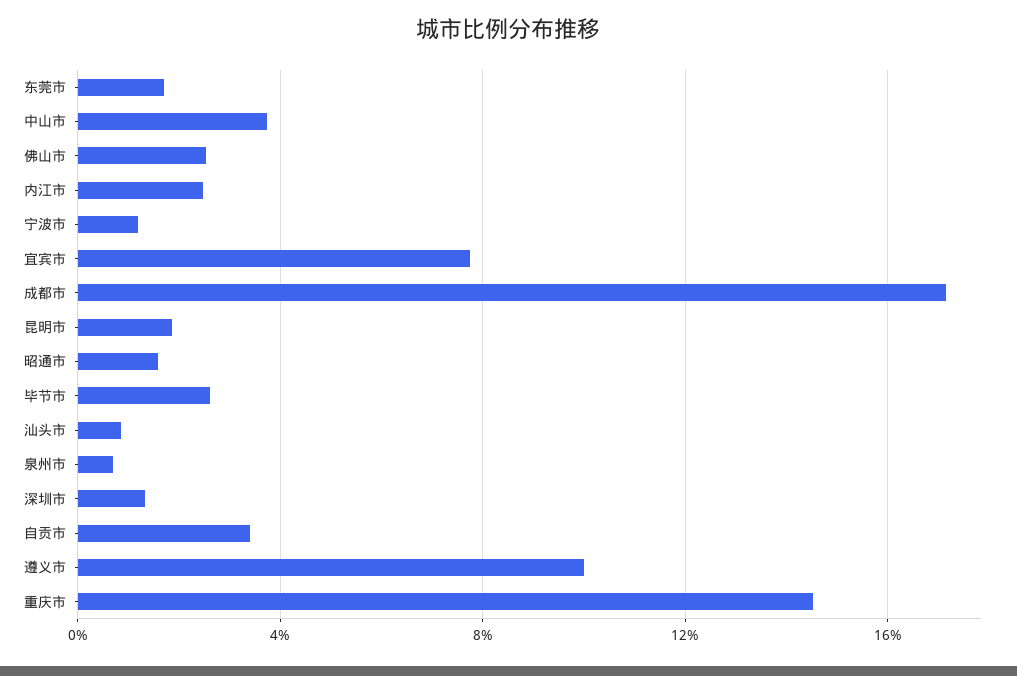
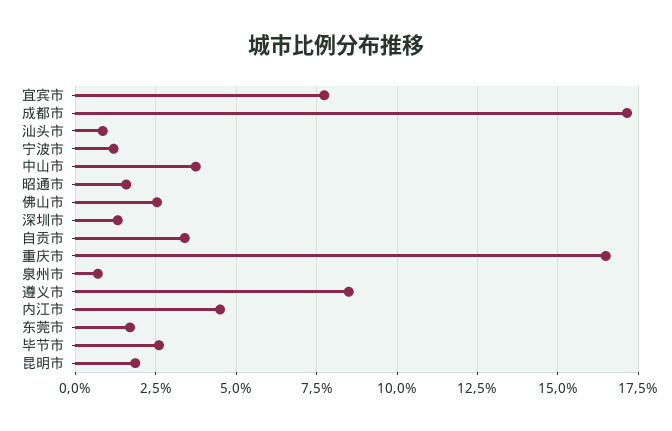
内江市: 2.5 -> 4.5
遵义市: 10 -> 8.5
重庆市: 14.5 -> 16.5

